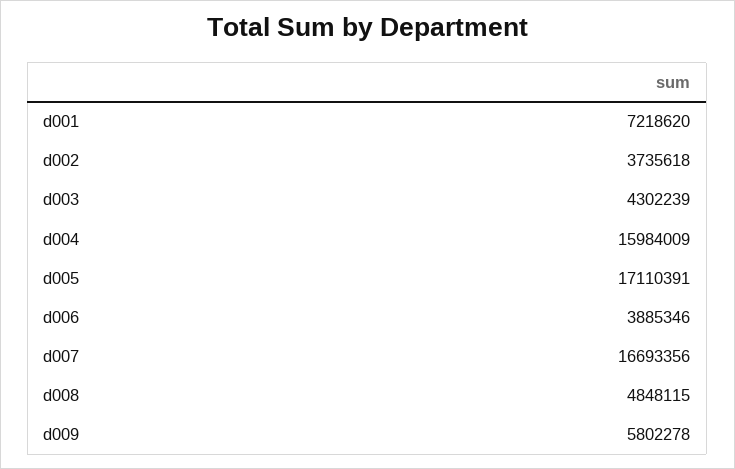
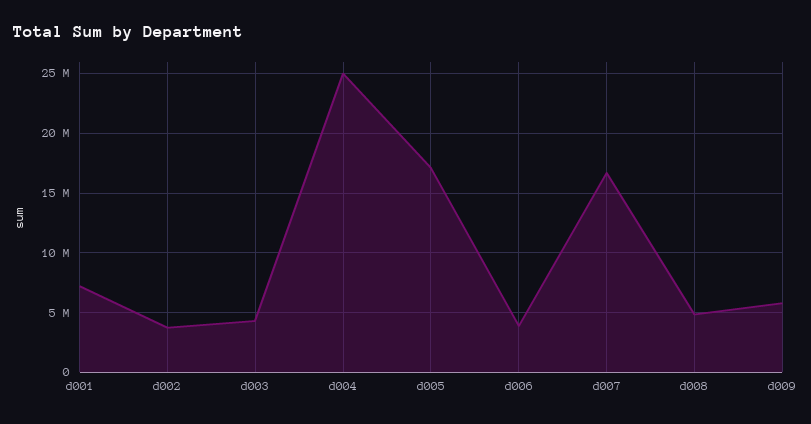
d004: 15984009 -> 25000000

